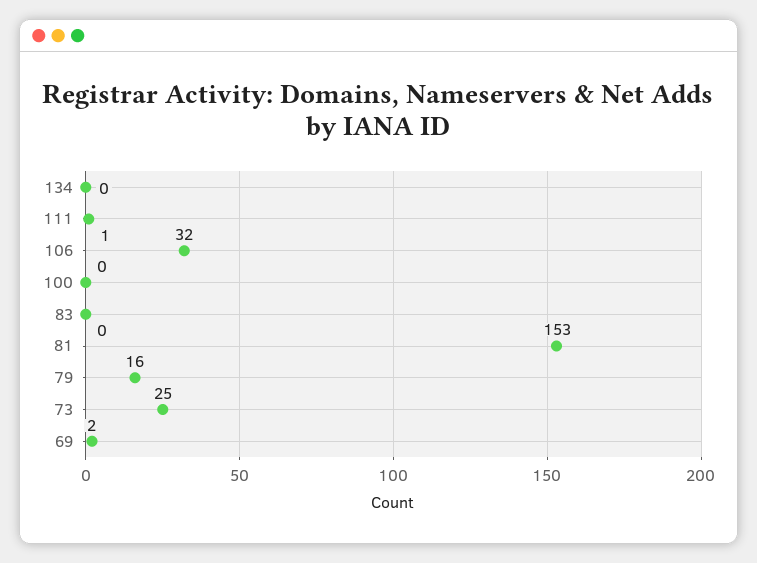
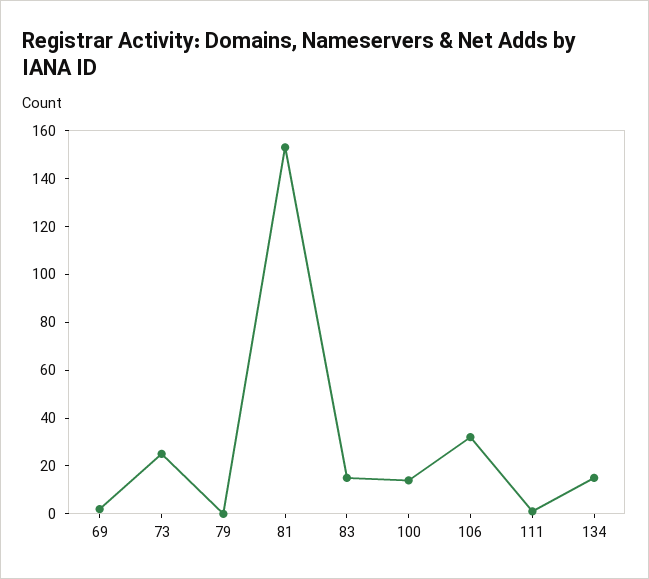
134: 0 -> 15
100: 0 -> 15
83: 0 -> 15
79: 16 -> 0

